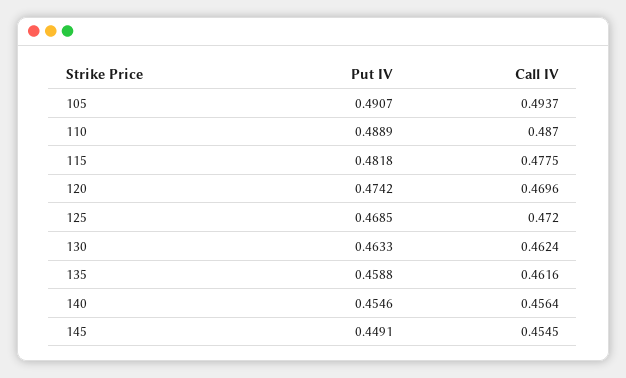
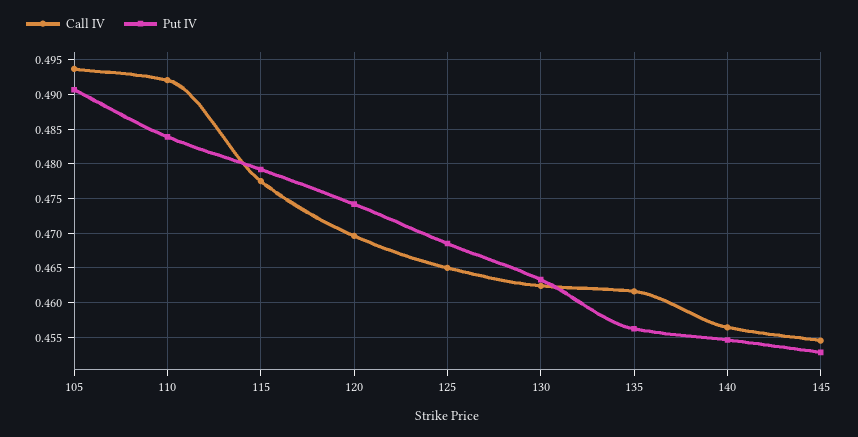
Put IV, 110: 0.4889 -> 0.484
Call IV, 110: 0.487 -> 0.492
Put IV, 115: 0.4818 -> 0.479
Call IV, 125: 0.472 -> 0.465
Put IV, 135: 0.4588 -> 0.456
Put IV, 145: 0.4491 -> 0.453

